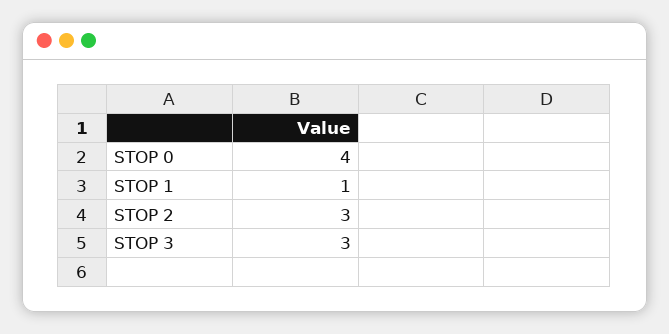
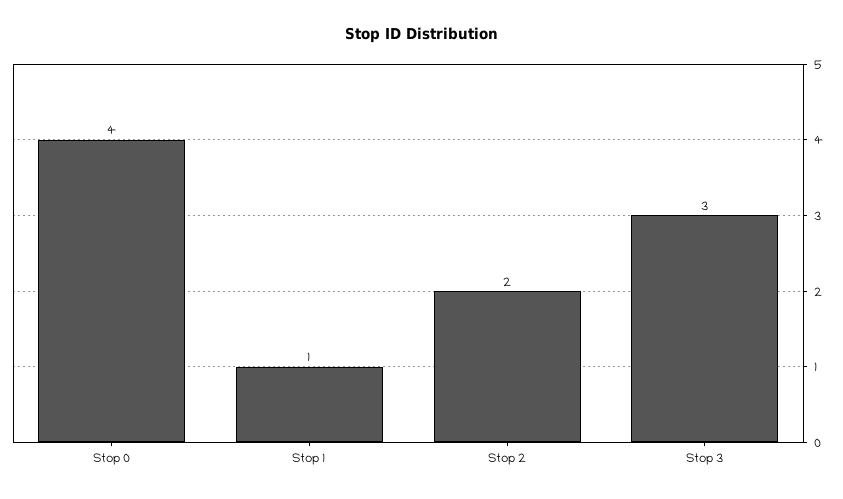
STOP 2: 3 -> 2

